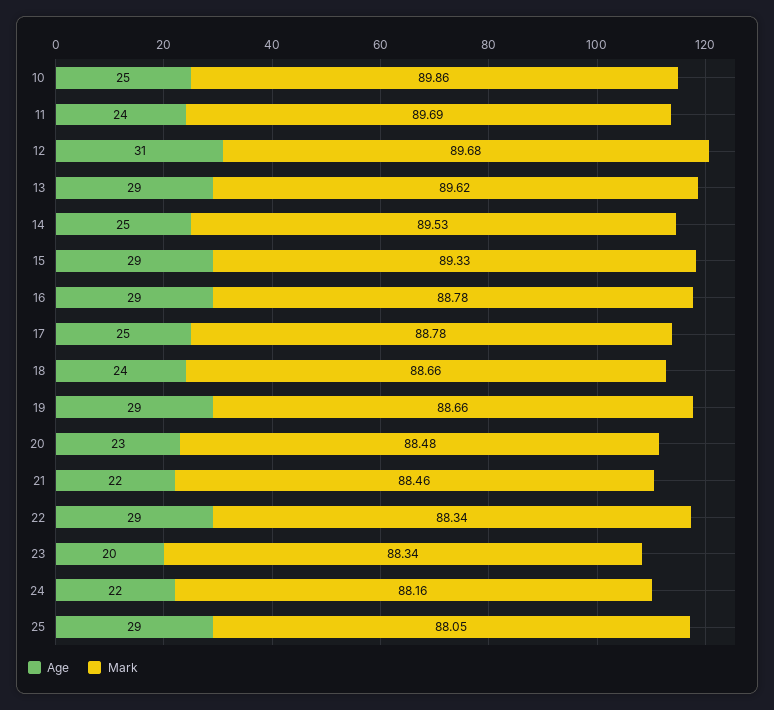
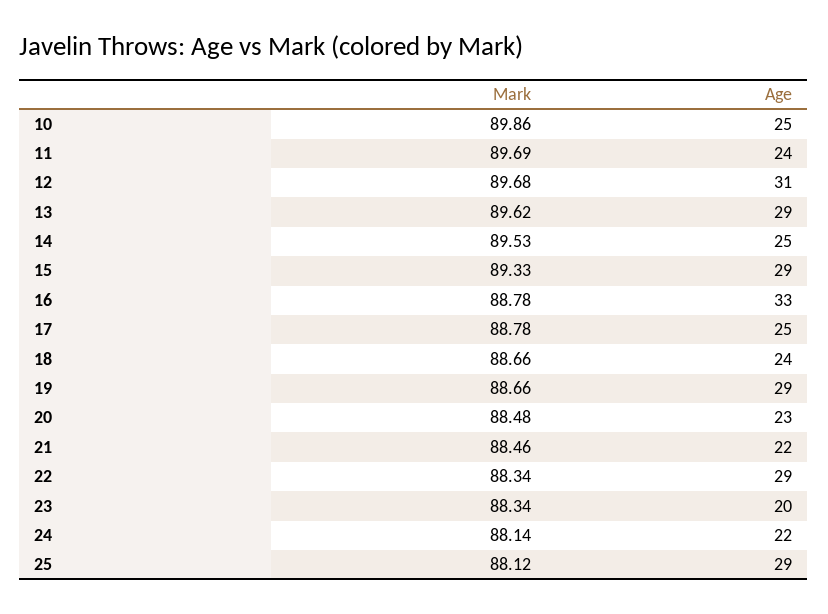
Age, 16: 29 -> 33
Mark, 24: 88.16 -> 88.14
Mark, 25: 88.05 -> 88.12

